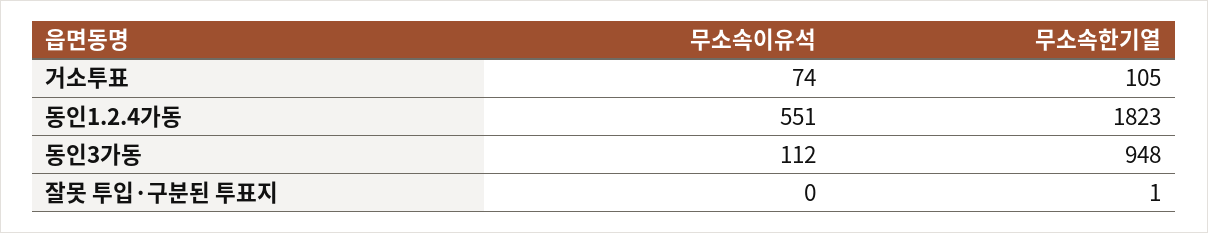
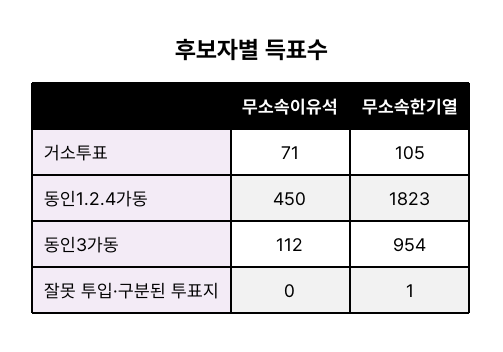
무소속이유석, 거소투표: 74 -> 71
무소속이유석, 동인1.2.4가동: 551 -> 450
무소속한기열, 동인3가동: 948 -> 954

